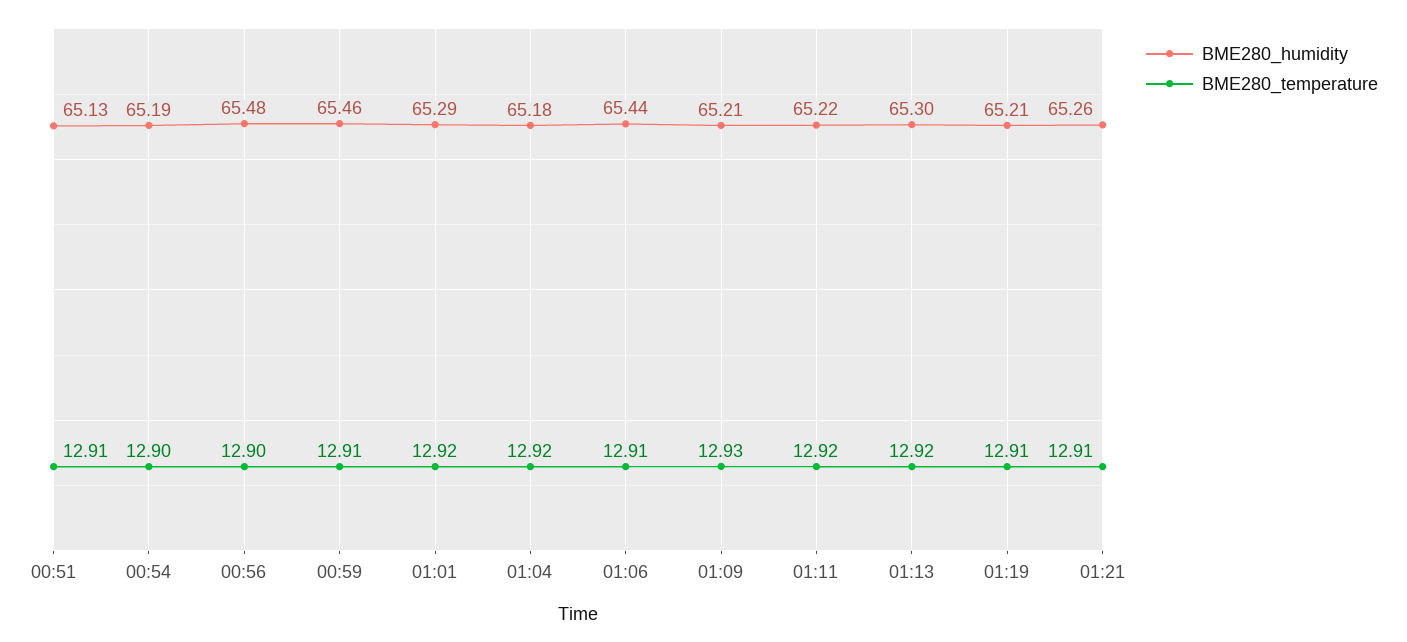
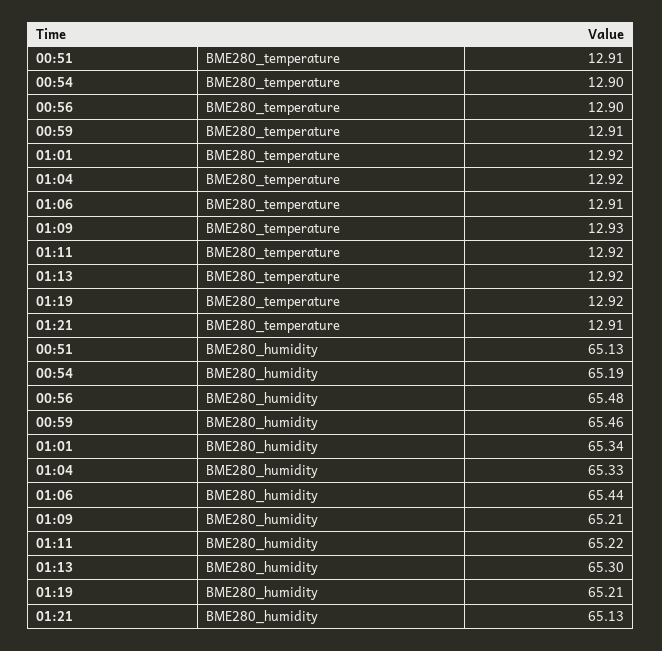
BME280_humidity, 01:01: 65.29 -> 65.34
BME280_humidity, 01:04: 65.18 -> 65.33
BME280_temperature, 01:19: 12.91 -> 12.92
BME280_humidity, 01:21: 65.26 -> 65.13

